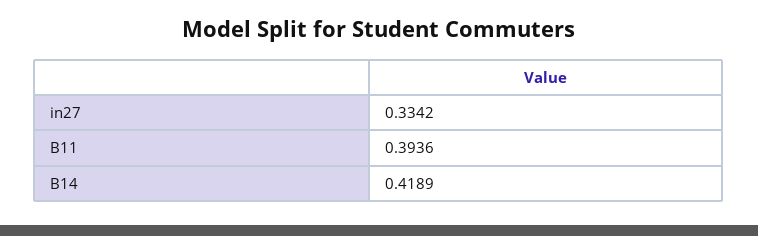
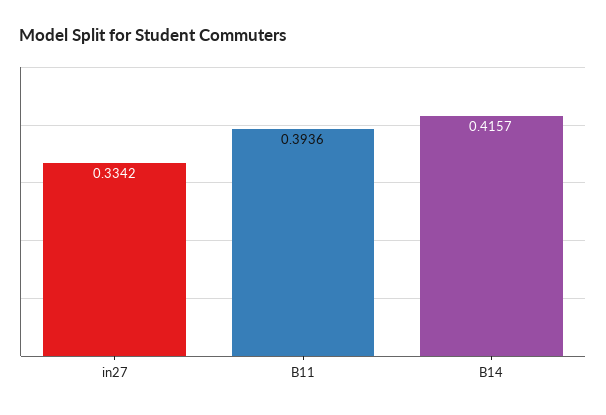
B14: 0.4189 -> 0.4157

